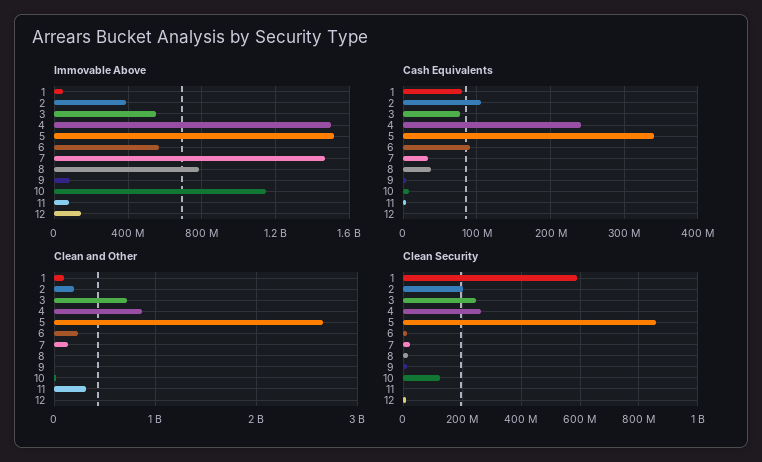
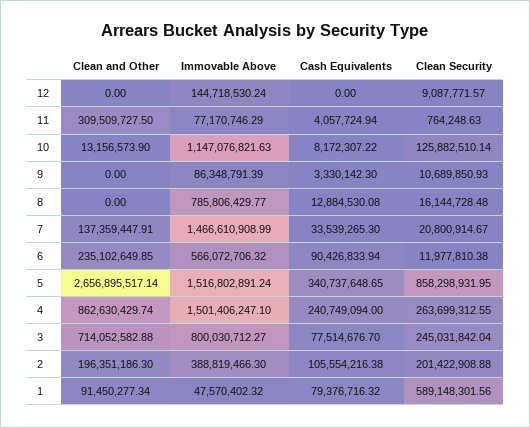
Immovable Above, 3: 550000000 -> 800030712.27
Cash Equivalents, 8: 40000000 -> 12884530.08

